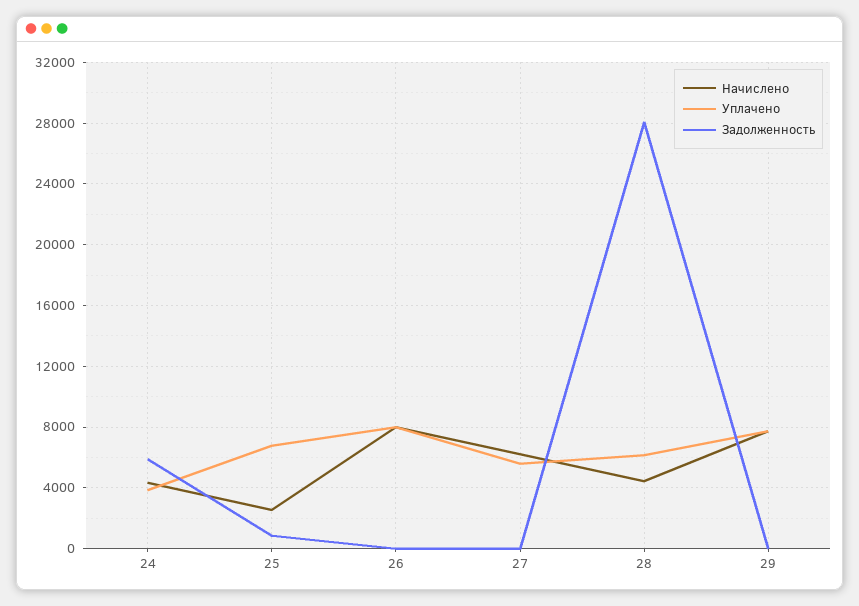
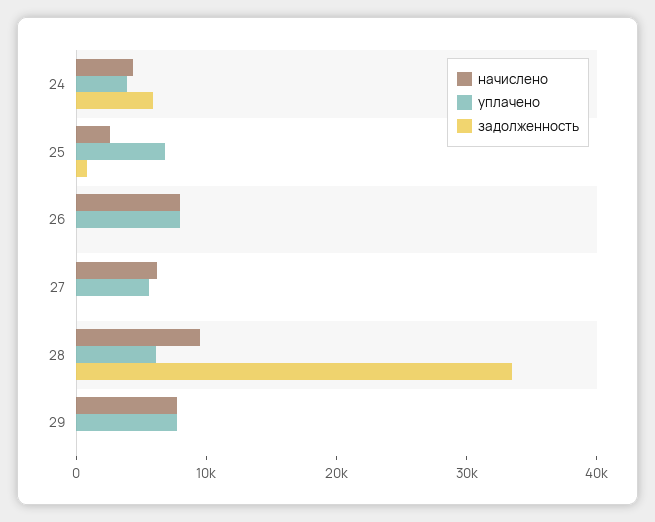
Начислено, 28: 4500 -> 10000
Задолженность, 28: 28000 -> 34000

